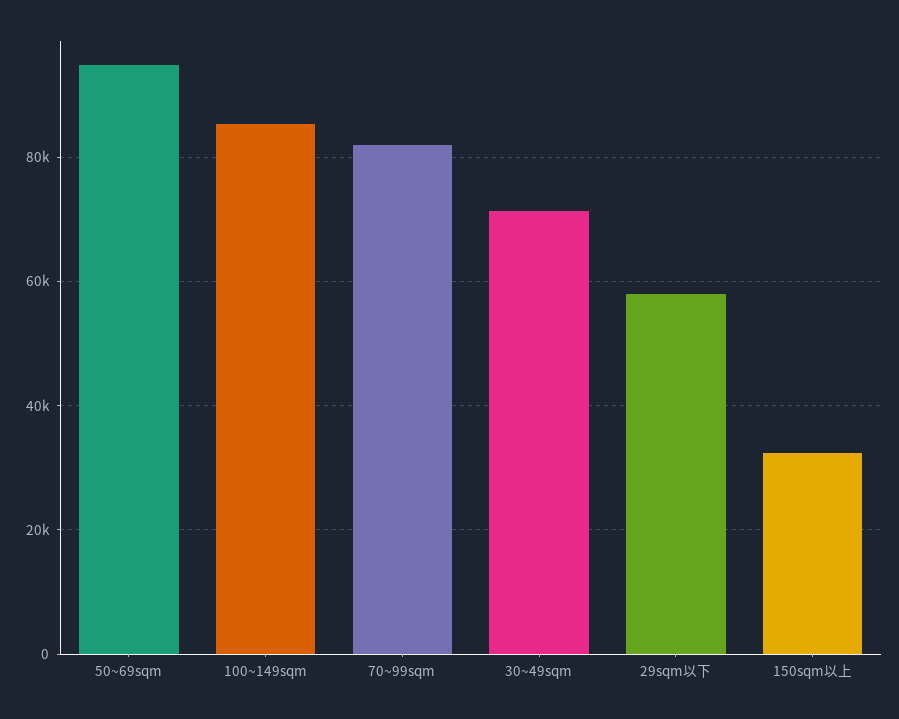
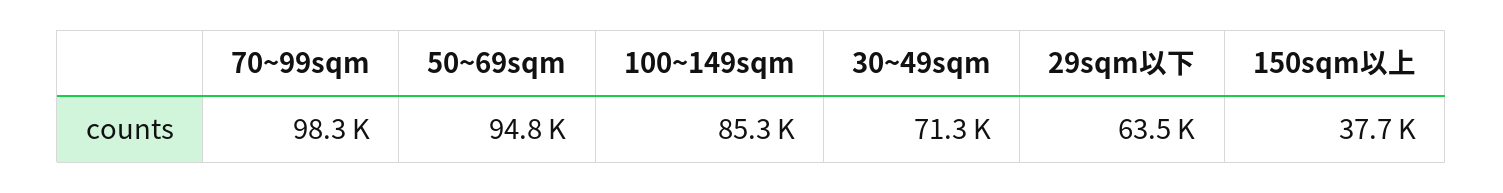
70~99sqm: 82000 -> 98300
29sqm以下: 58000 -> 63500
150sqm以上: 32000 -> 37700

